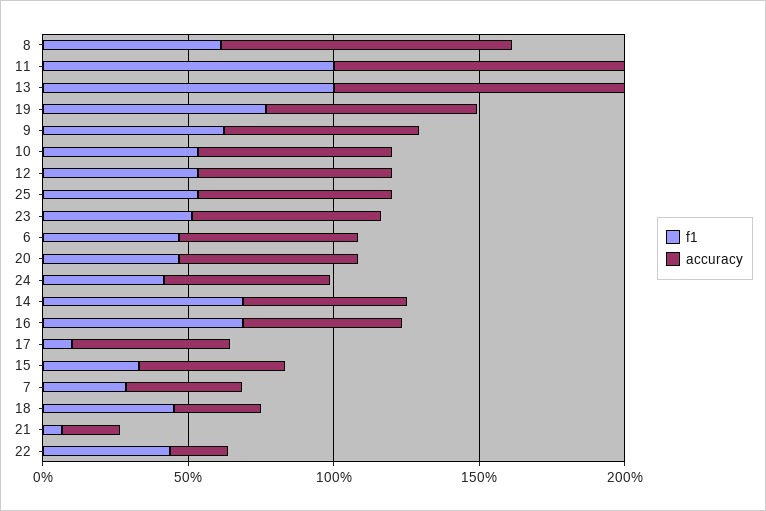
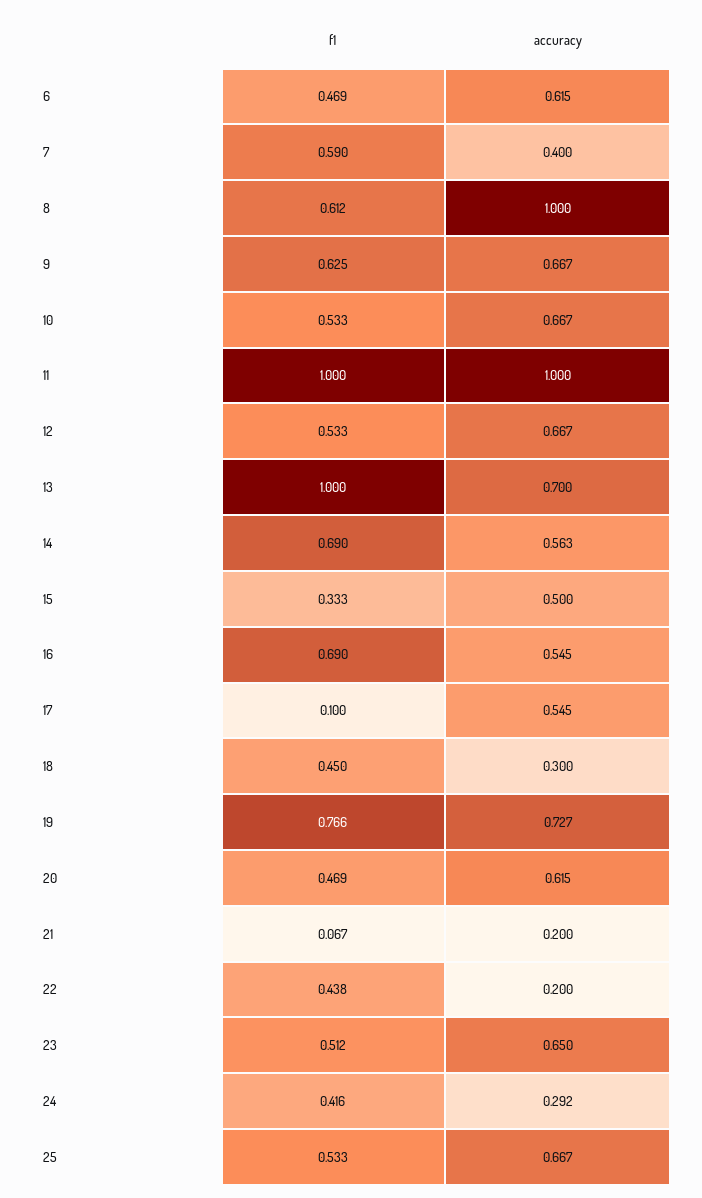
accuracy, 13: 1 -> 0.7
accuracy, 24: 0.6 -> 0.292
f1, 7: 0.3 -> 0.59

